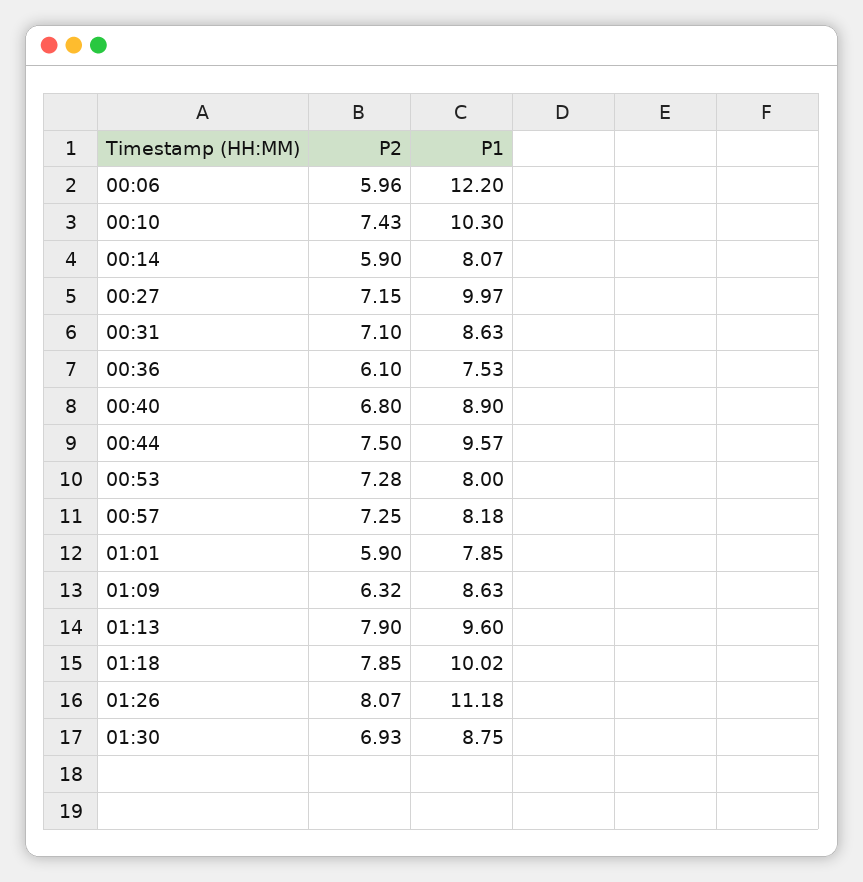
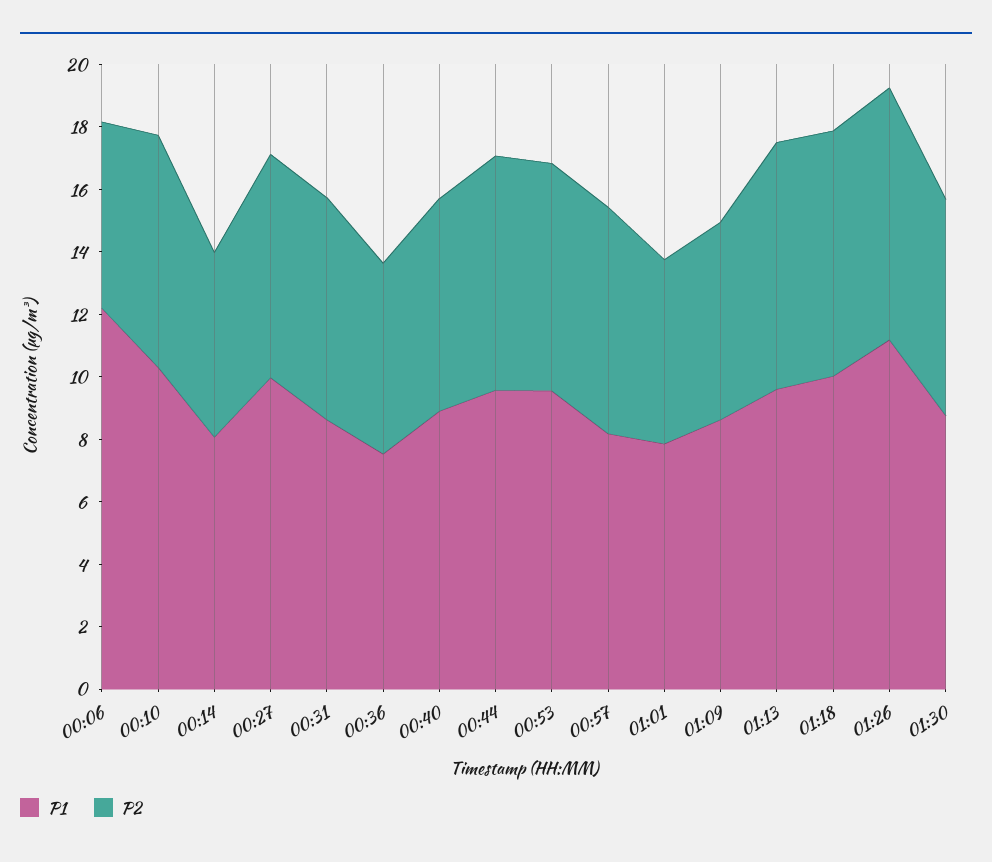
P1, 00:53: 8 -> 9.5

